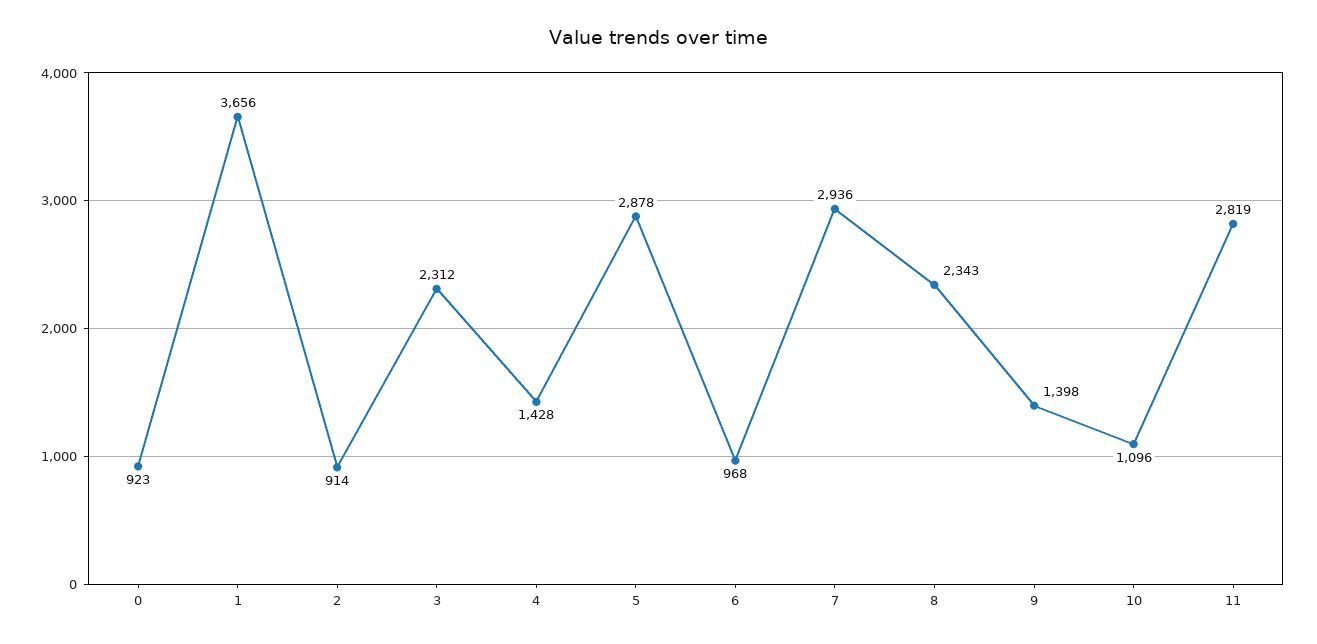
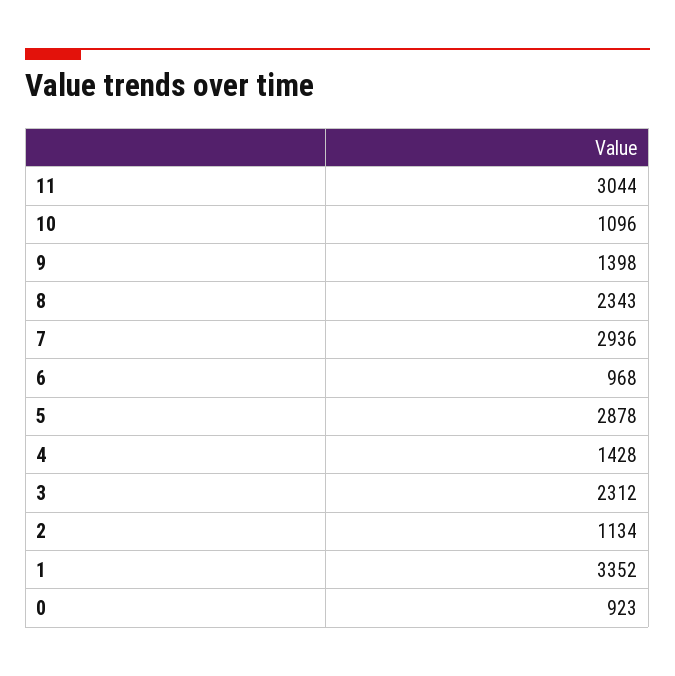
1: 3656 -> 3352
2: 914 -> 1134
11: 2819 -> 3044

